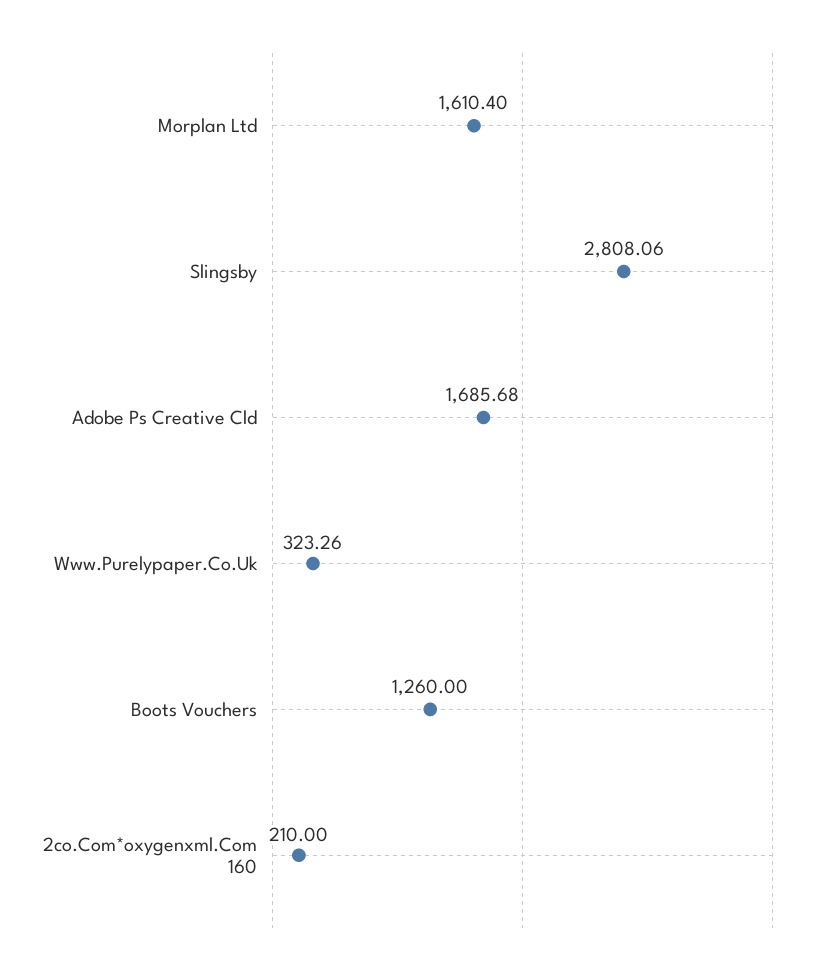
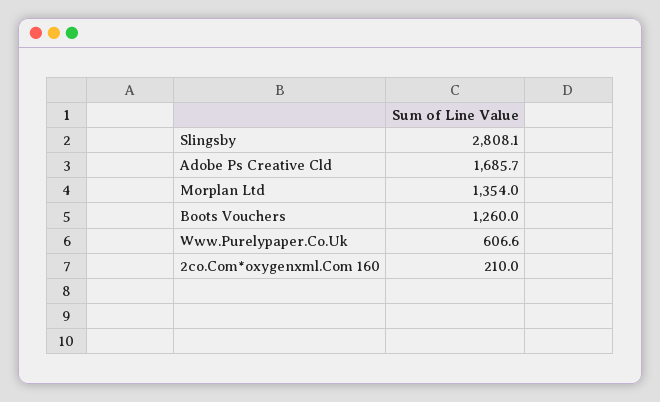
Morplan Ltd: 1610.4 -> 1354
Www.Purelypaper.Co.Uk: 323.26 -> 606.6

